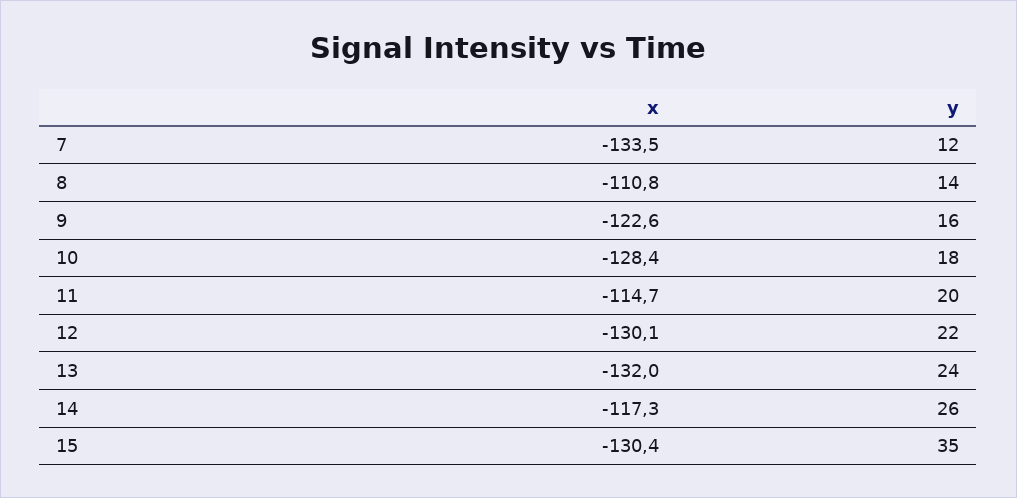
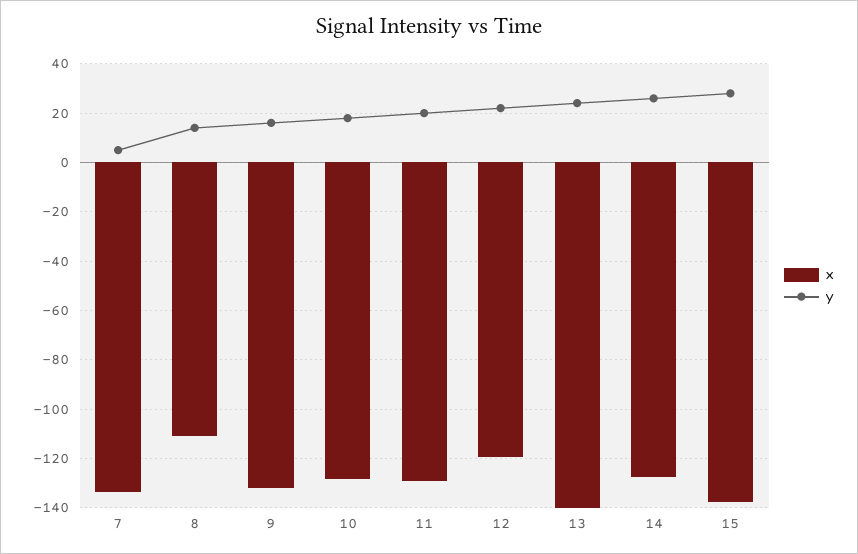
y, 7: 12 -> 5
x, 9: -122.6 -> -132.5
x, 11: -114.7 -> -130
x, 12: -130.1 -> -120
x, 13: -132 -> -140
x, 14: -117.3 -> -127.5
x, 15: -130.4 -> -137.5
y, 15: 35 -> 27.5

